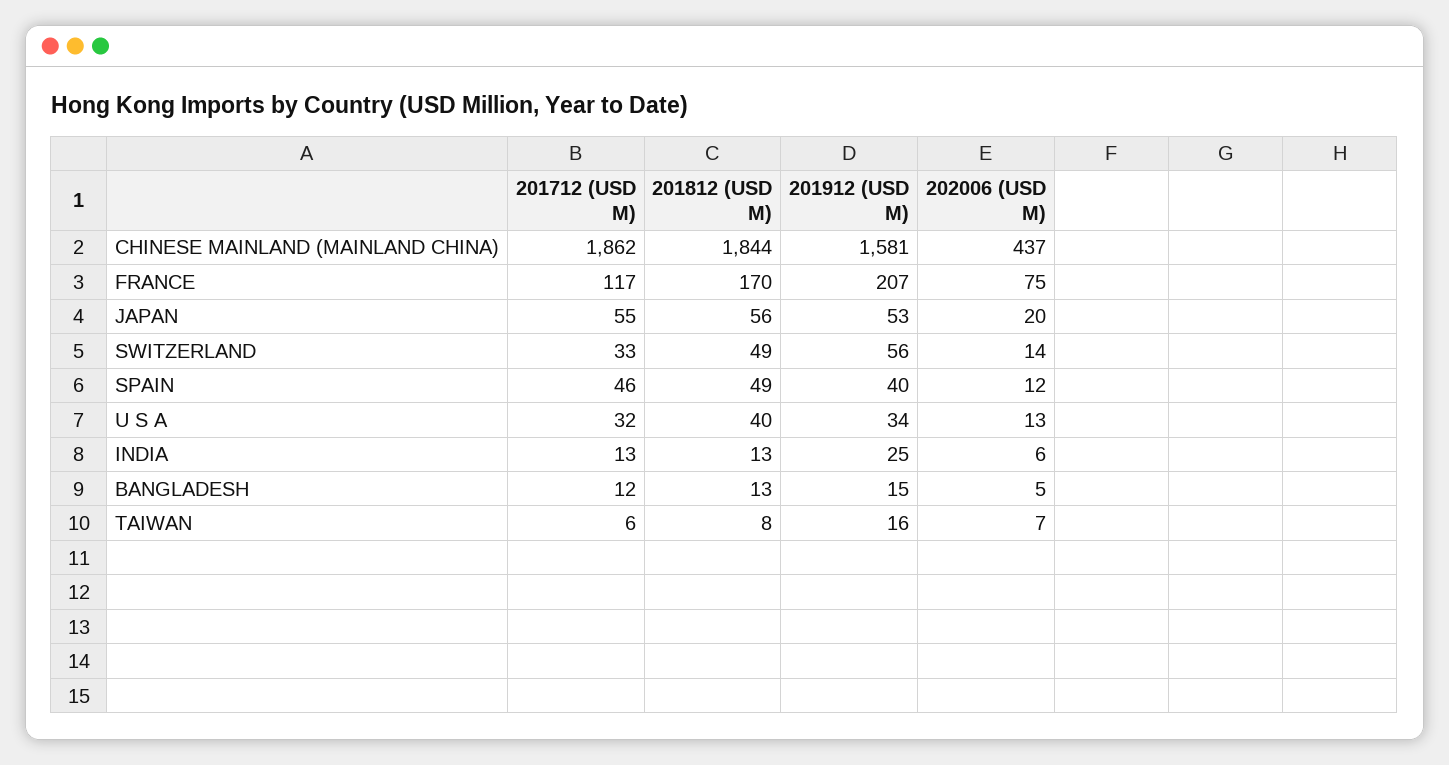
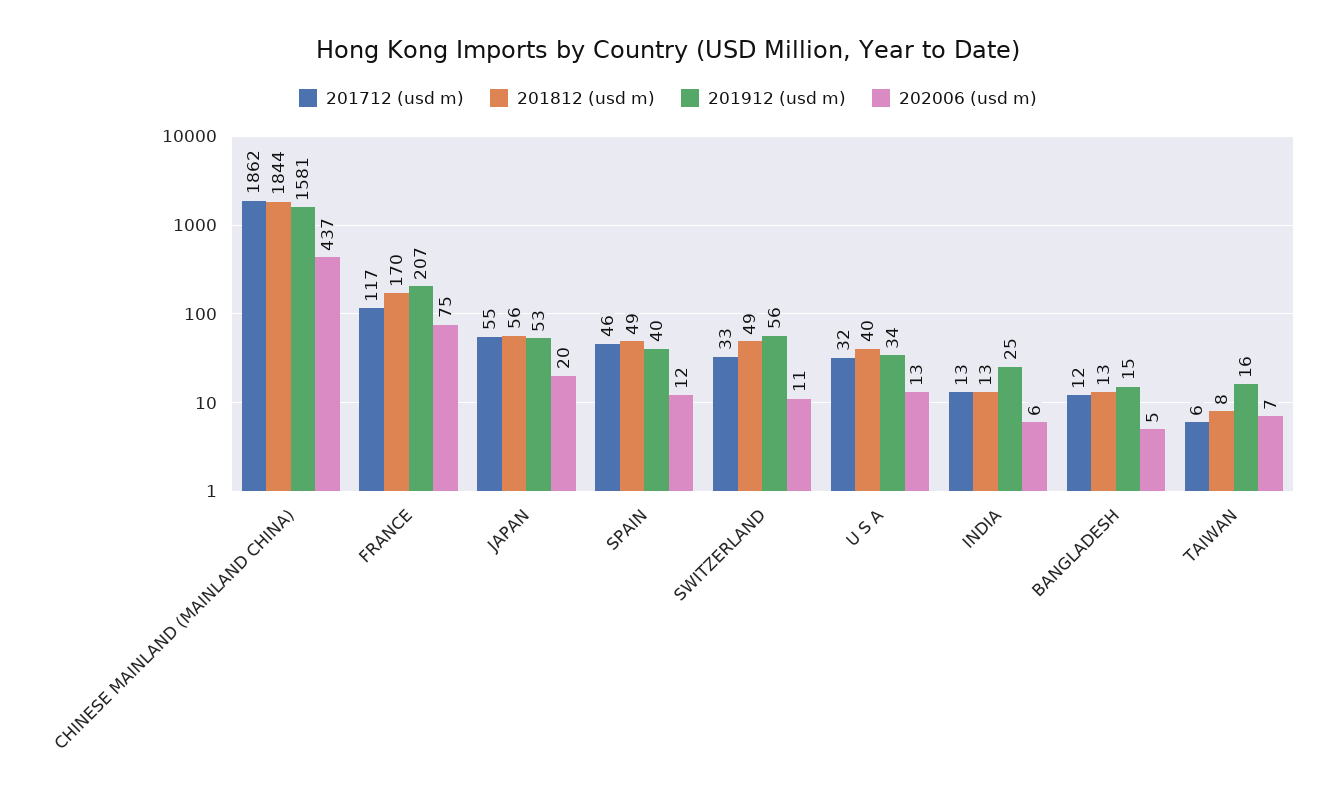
202006 (USD M), SWITZERLAND: 14 -> 11

